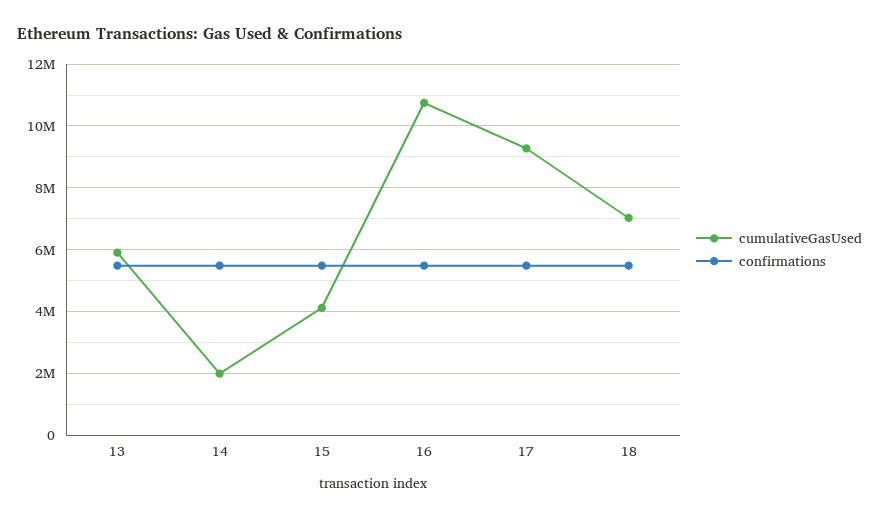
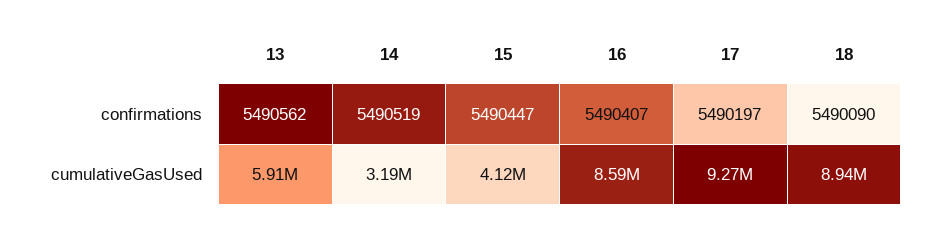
cumulativeGasUsed, 14: 2000000 -> 3190000
cumulativeGasUsed, 16: 10800000 -> 8590000
cumulativeGasUsed, 18: 7000000 -> 8940000

